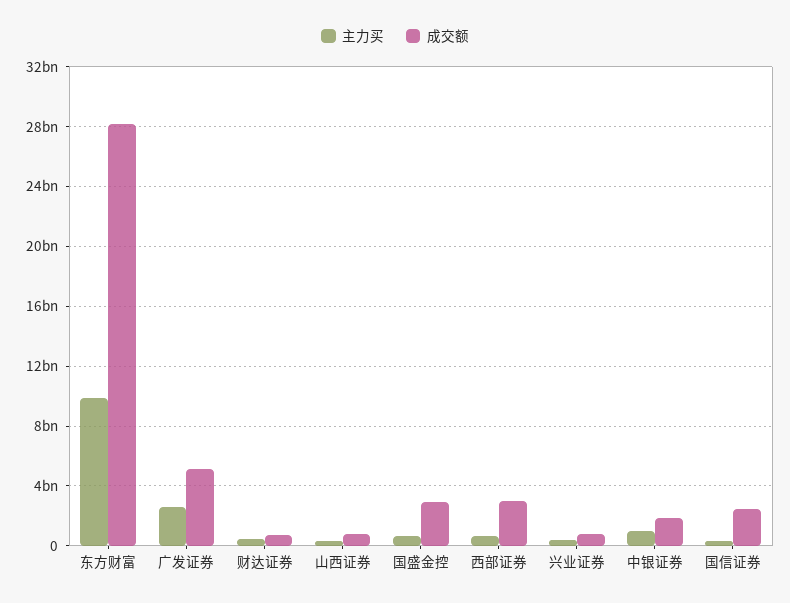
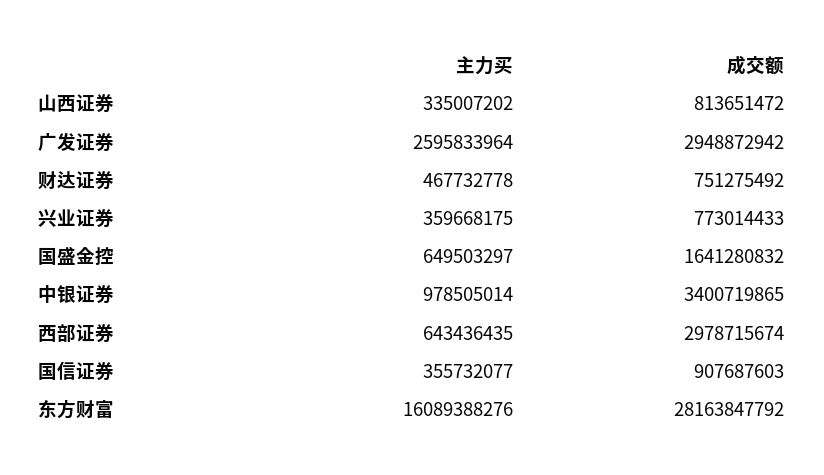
主力买, 东方财富: 10000000000 -> 16089388276
成交额, 广发证券: 5000000000 -> 2948872942
成交额, 国盛金控: 3000000000 -> 1641280832
成交额, 中银证券: 2000000000 -> 3400719865
成交额, 国信证券: 2500000000 -> 907687603

